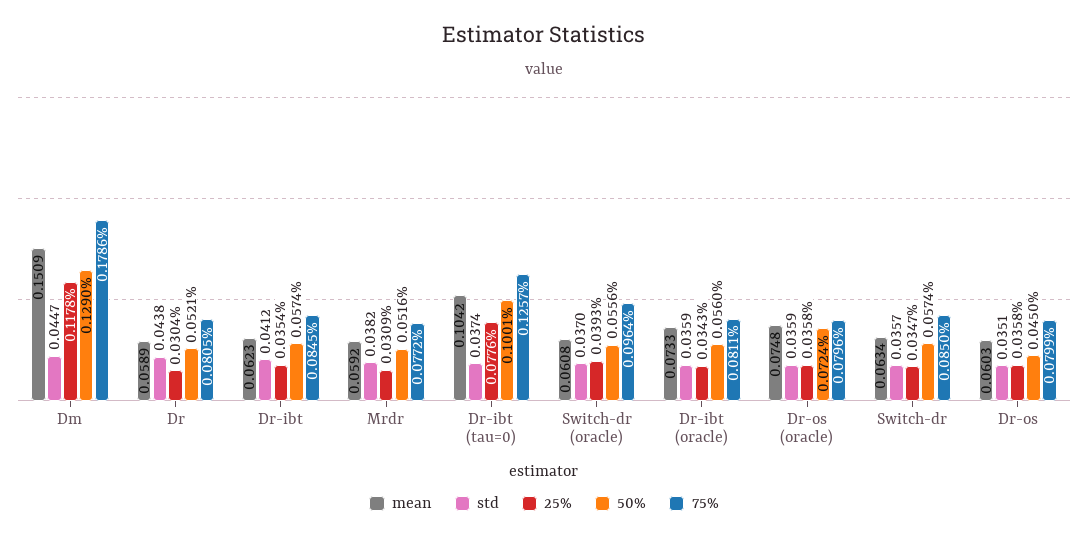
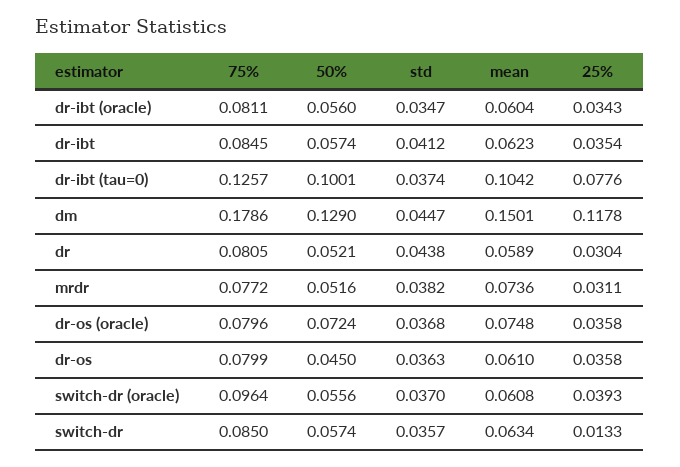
mean, Dm: 0.1509 -> 0.1501
mean, Mrdr: 0.0592 -> 0.0736
25%, Mrdr: 0.0309 -> 0.0311
mean, Dr-ibt (oracle): 0.0733 -> 0.0604
std, Dr-ibt (oracle): 0.0359 -> 0.0347
std, Dr-os (oracle): 0.0359 -> 0.0368
25%, Switch-dr: 0.0347 -> 0.0133
mean, Dr-os: 0.0603 -> 0.061
std, Dr-os: 0.0351 -> 0.0363

